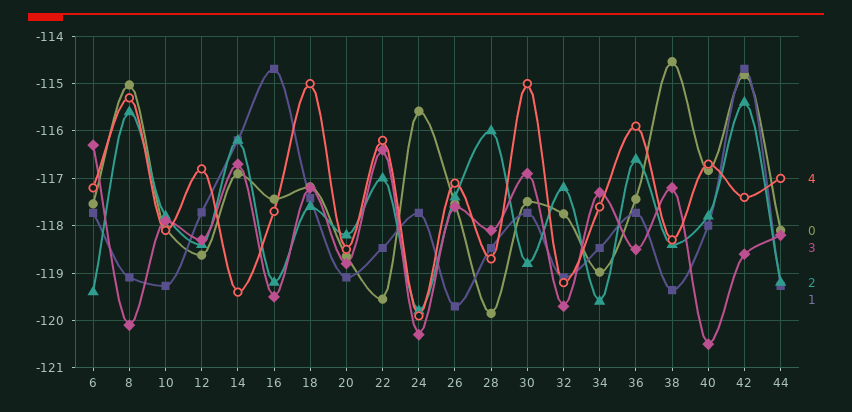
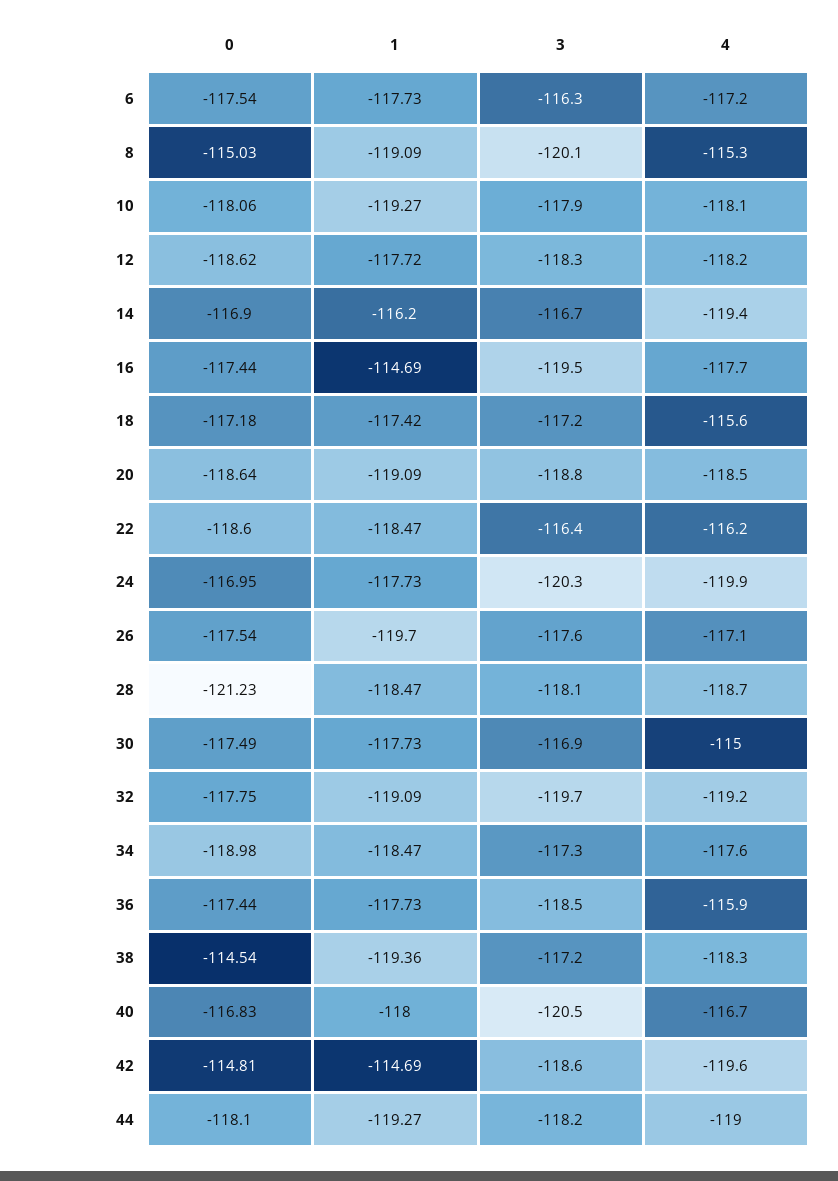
2, 6: -119.4 -> none
2, 8: -115.6 -> none
2, 10: -117.8 -> none
4, 12: -116.8 -> -118.2
2, 12: -118.4 -> none
2, 14: -116.2 -> none
2, 16: -119.2 -> none
4, 18: -115 -> -115.6
2, 18: -117.6 -> none
2, 20: -118.2 -> none
0, 22: -119.6 -> -118.6
2, 22: -117 -> none
0, 24: -115.6 -> -116.95
2, 24: -119.8 -> none
2, 26: -117.4 -> none
0, 28: -119.8 -> -121.23
2, 28: -116 -> none
2, 30: -118.8 -> none
2, 32: -117.2 -> none
2, 34: -119.6 -> none
2, 36: -116.6 -> none
2, 38: -118.4 -> none
2, 40: -117.8 -> none
4, 42: -117.4 -> -119.6
2, 42: -115.4 -> none
4, 44: -117 -> -119
2, 44: -119.2 -> none

